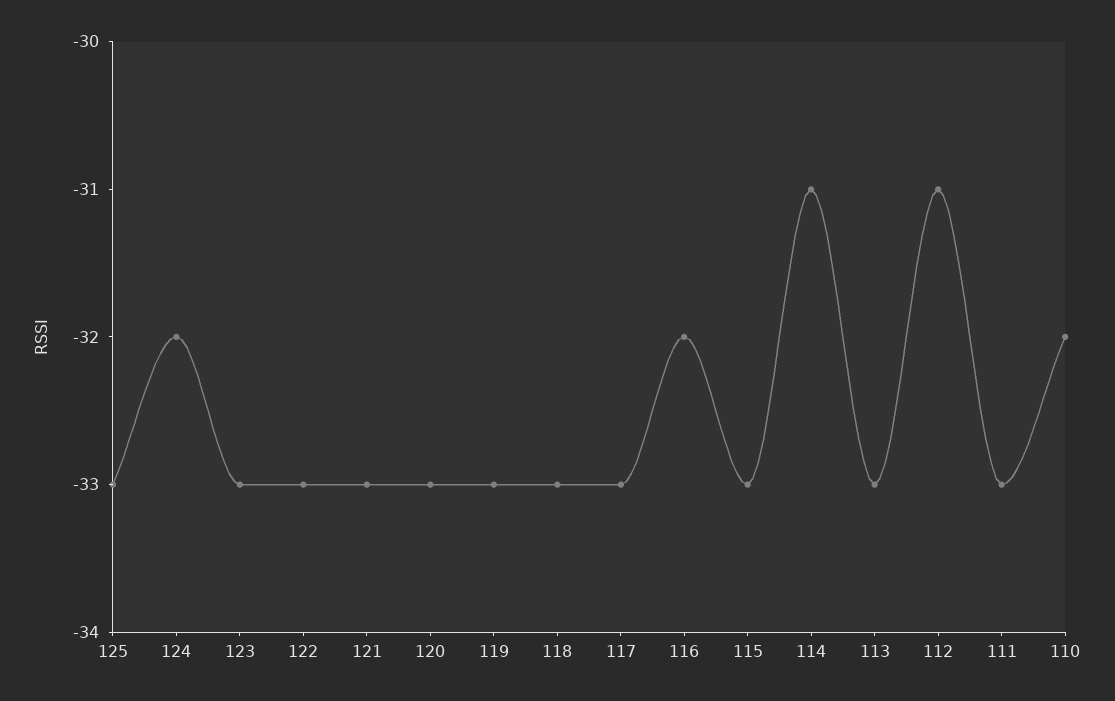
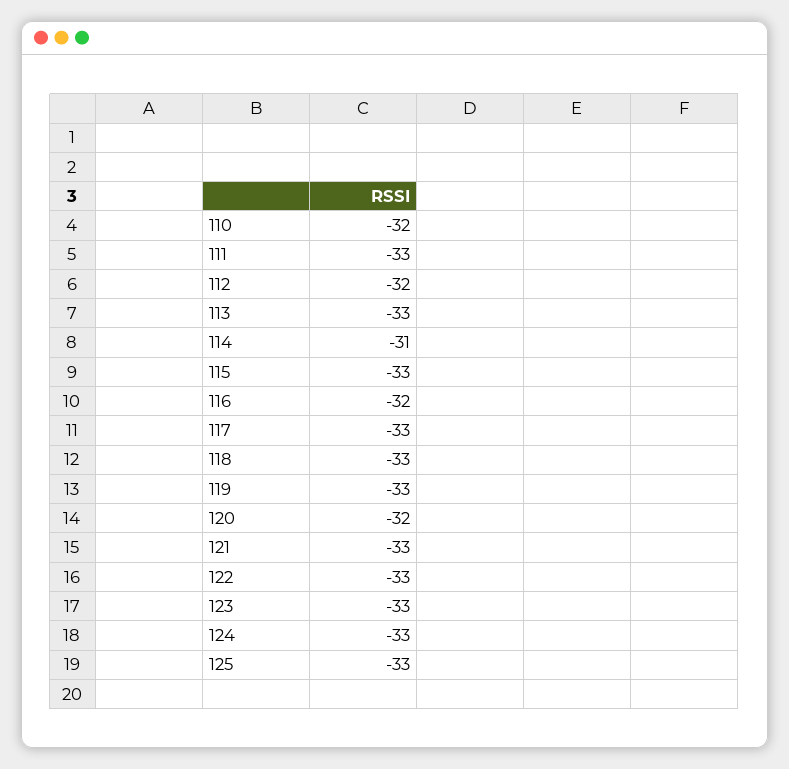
124: -32 -> -33
120: -33 -> -32
112: -31 -> -32

